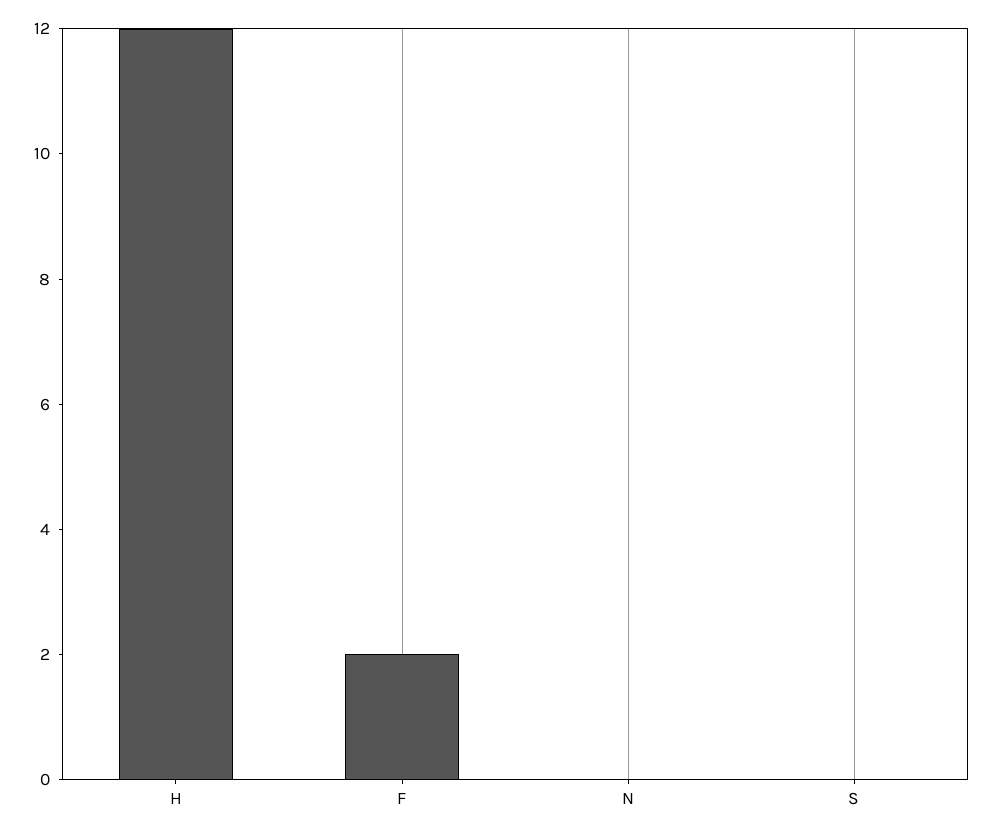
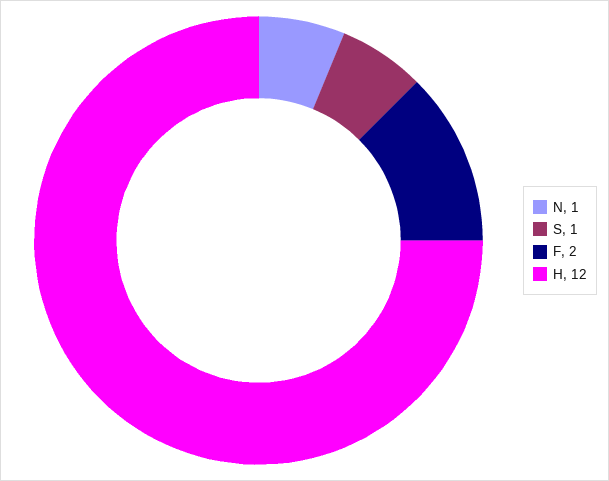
N: 0 -> 1
S: 0 -> 1

